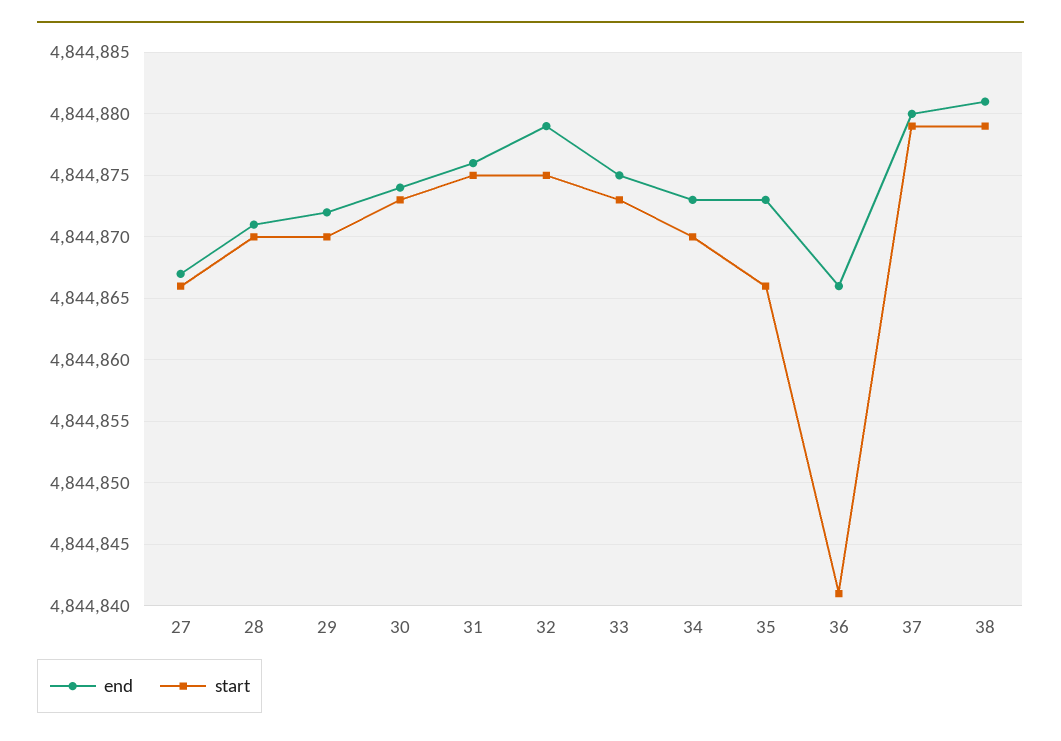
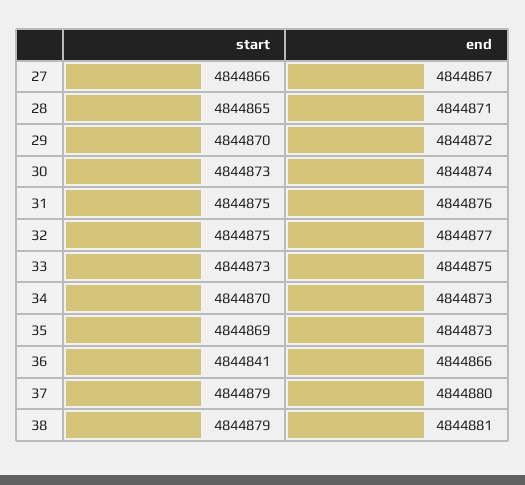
start, 28: 4844870 -> 4844865
end, 32: 4844879 -> 4844877
start, 35: 4844866 -> 4844869

